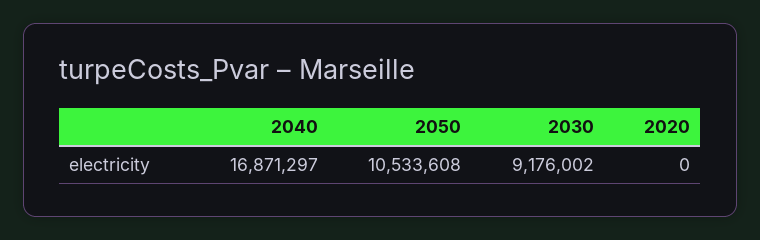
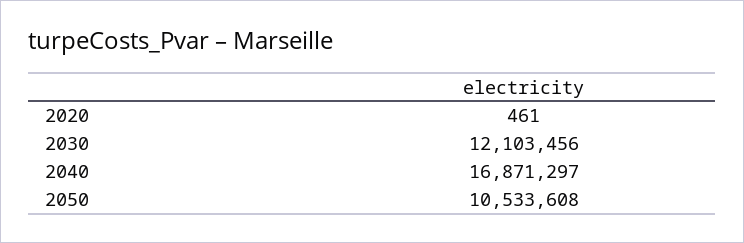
2030: 9176002 -> 12103456
2020: 0 -> 461

